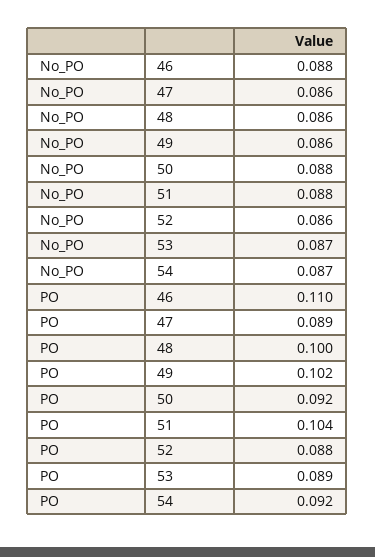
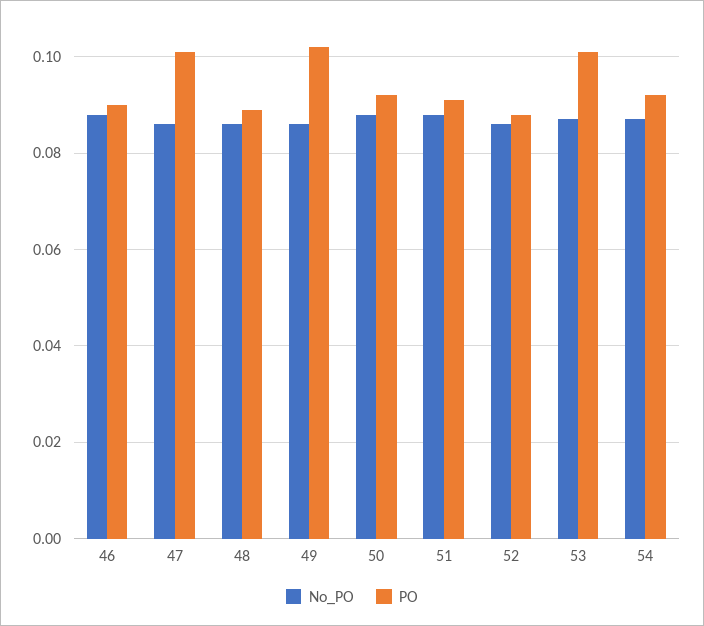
PO, 46: 0.11 -> 0.09
PO, 47: 0.089 -> 0.1
PO, 48: 0.1 -> 0.09
PO, 51: 0.104 -> 0.09
PO, 53: 0.089 -> 0.1

